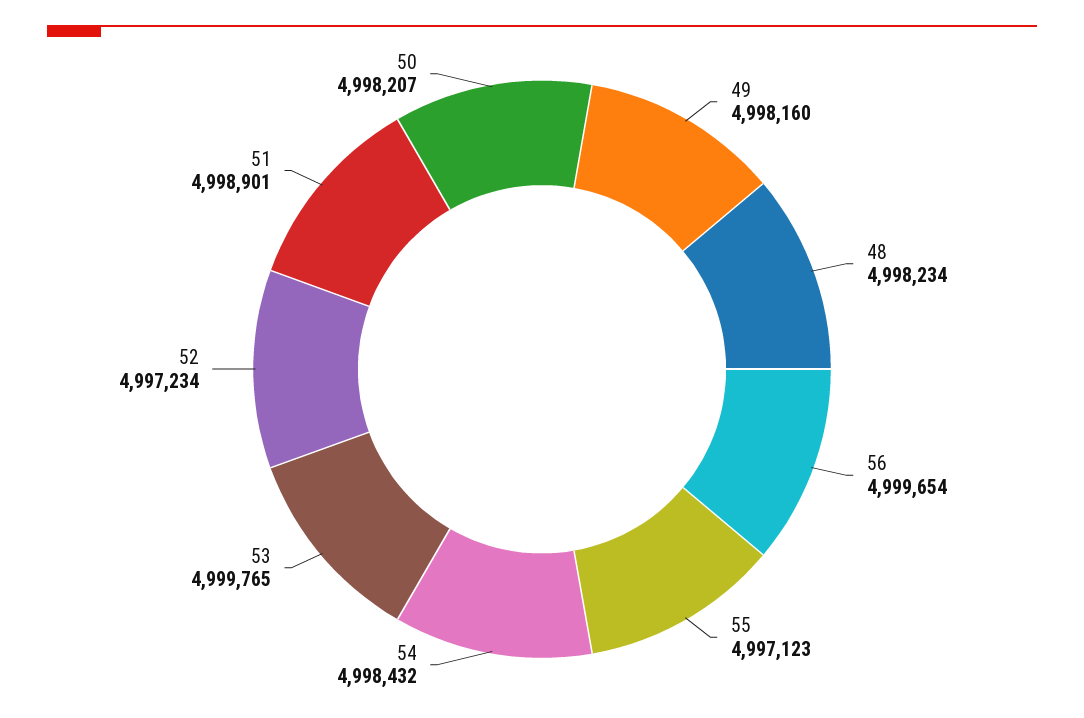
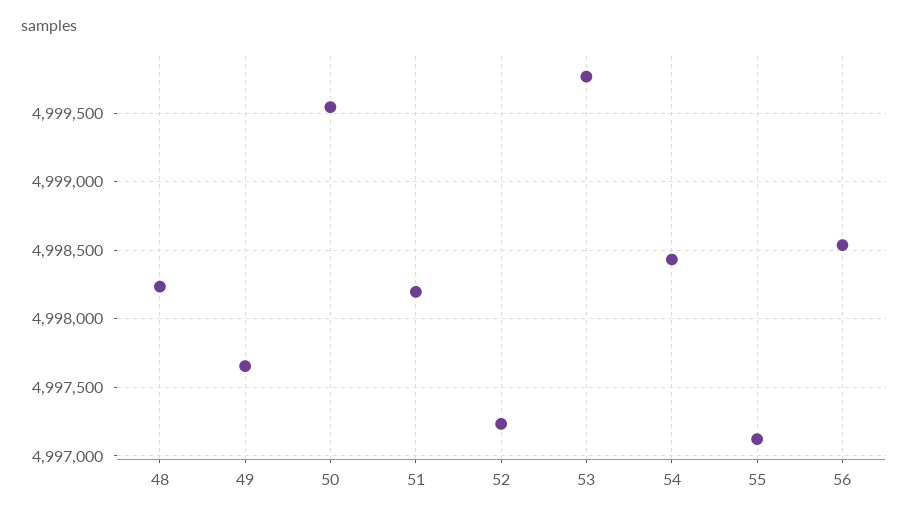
49: 4998160 -> 4997650
56: 4999654 -> 4998550
51: 4998901 -> 4998200
50: 4998207 -> 4999550

